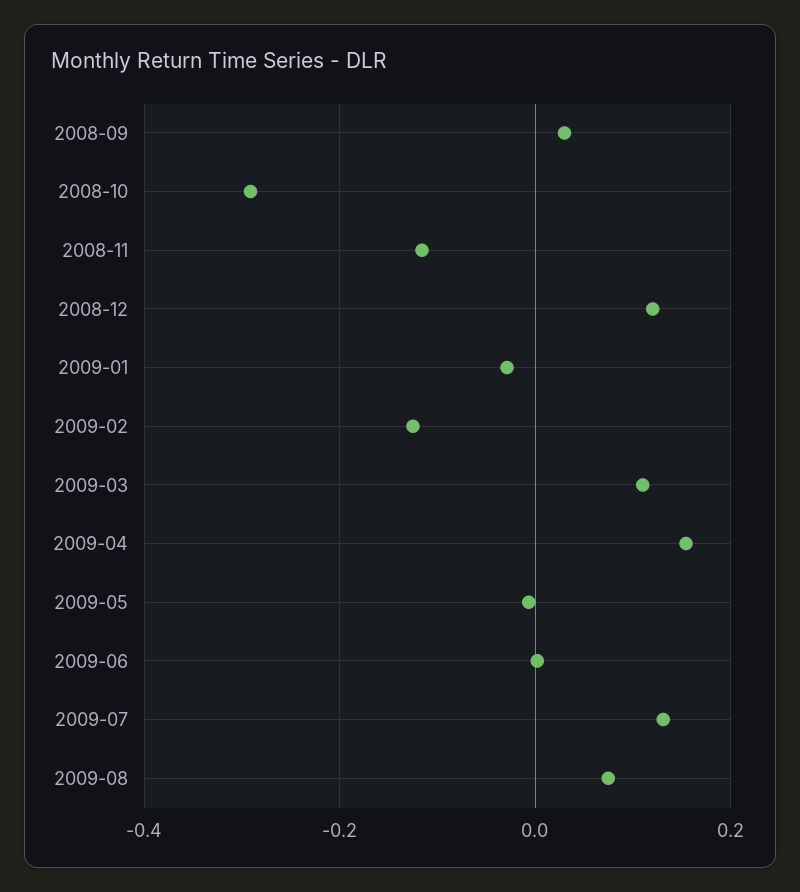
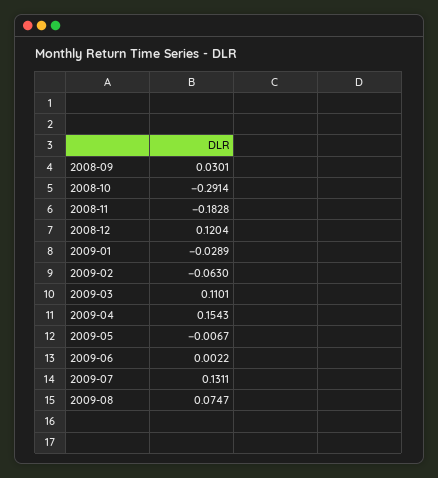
2008-11: -0.12 -> -0.1828
2009-02: -0.12 -> -0.063

